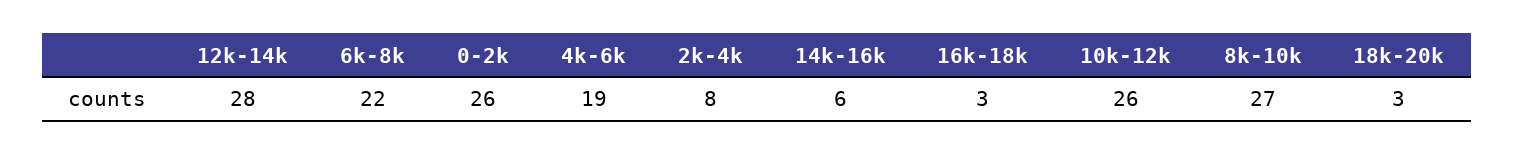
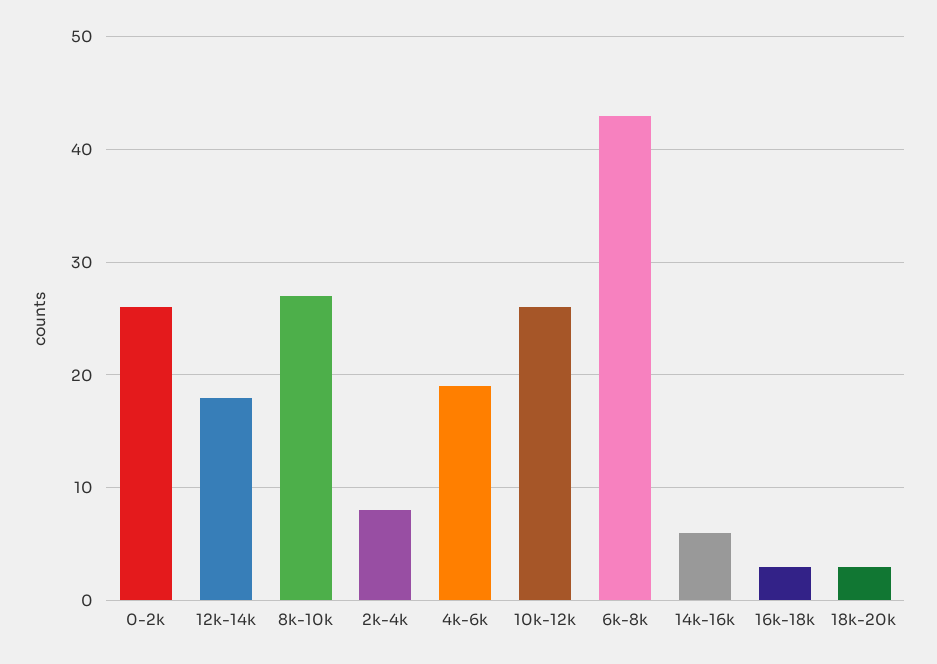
12k-14k: 28 -> 18
6k-8k: 22 -> 43

